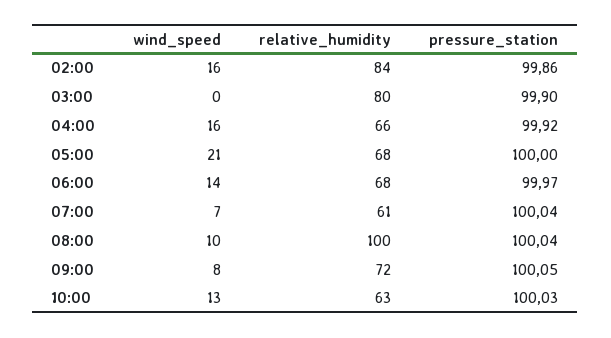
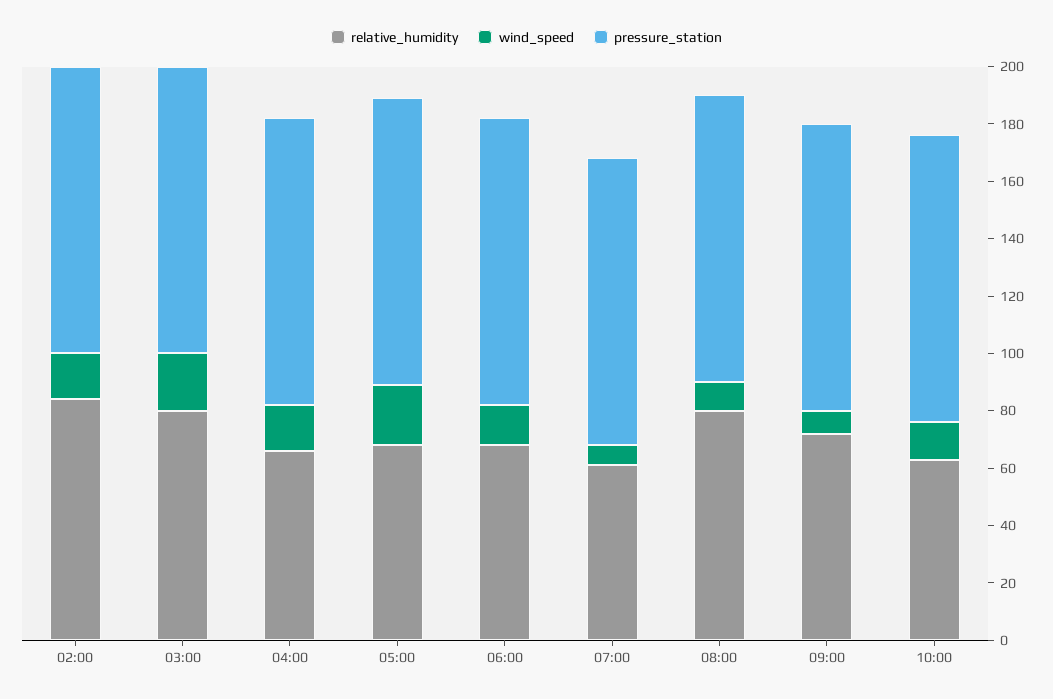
wind_speed, 03:00: 0 -> 20
relative_humidity, 08:00: 100 -> 80

